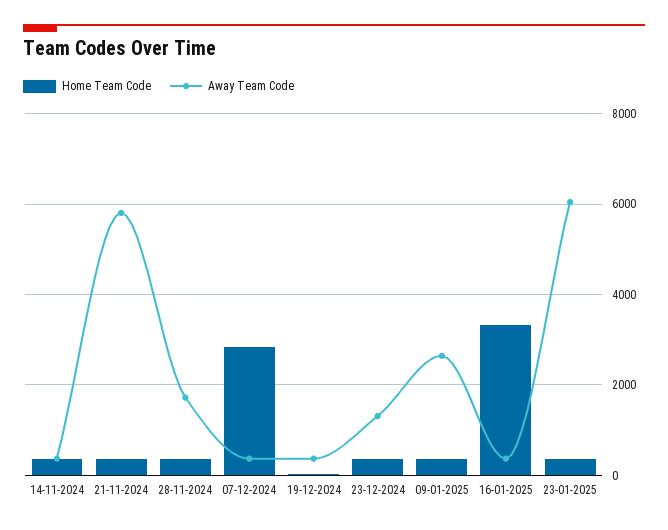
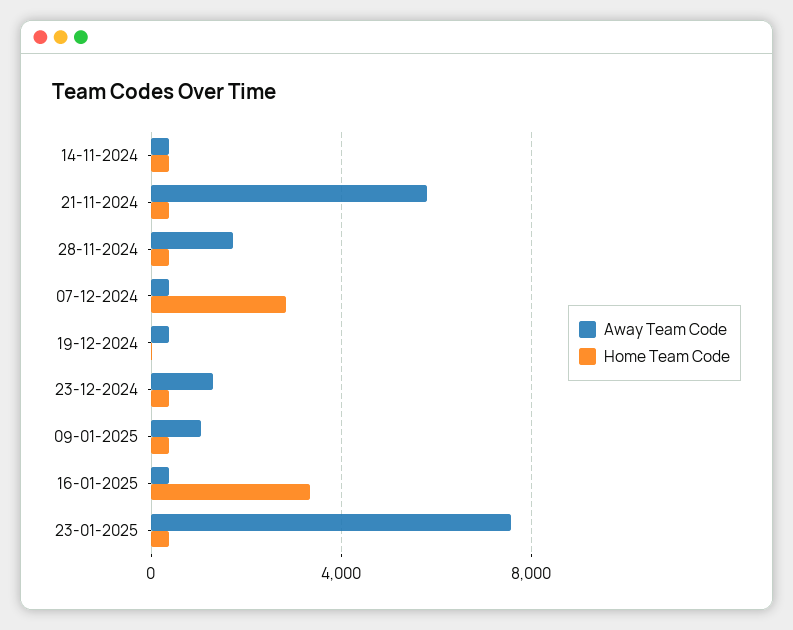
Away Team Code, 09-01-2025: 2600 -> 1000
Away Team Code, 23-01-2025: 6000 -> 7500

